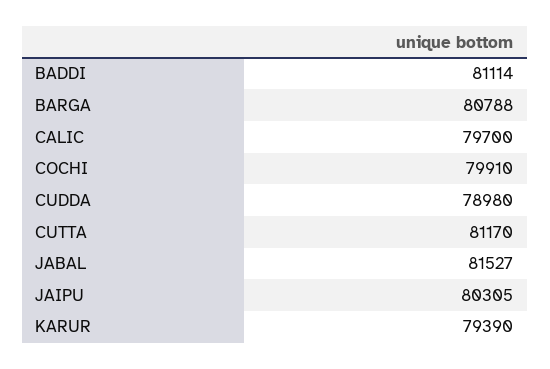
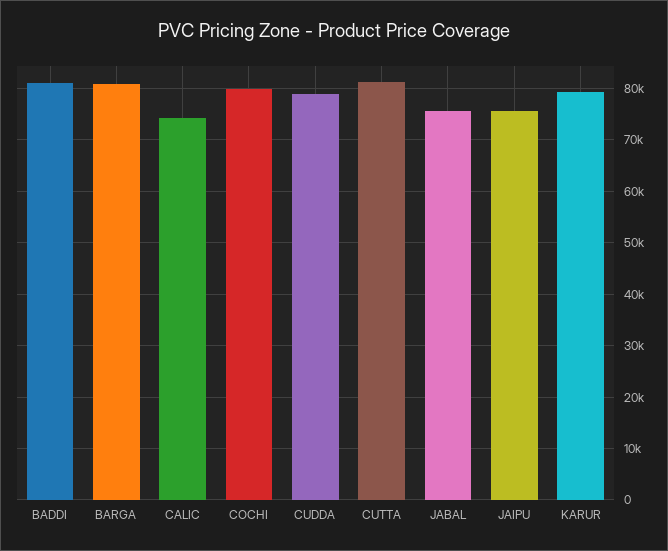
CALIC: 79700 -> 74000
JABAL: 81527 -> 76000
JAIPU: 80305 -> 76000

